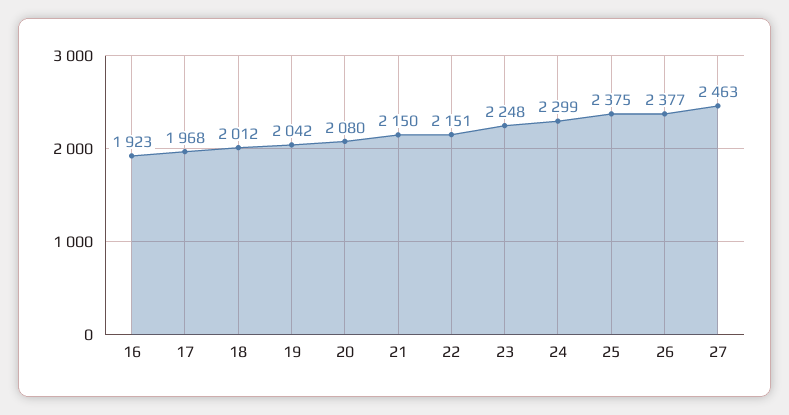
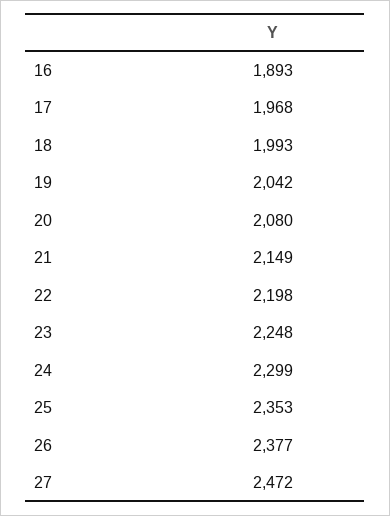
16: 1923 -> 1893
18: 2012 -> 1993
21: 2150 -> 2149
22: 2151 -> 2198
25: 2375 -> 2353
27: 2463 -> 2472

